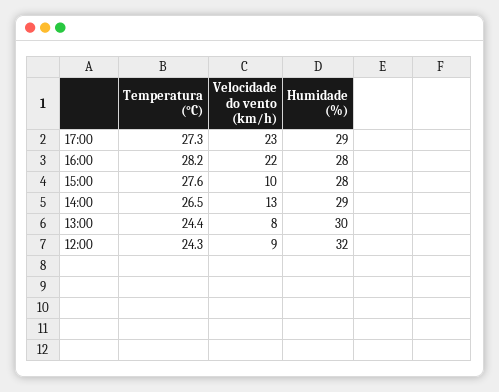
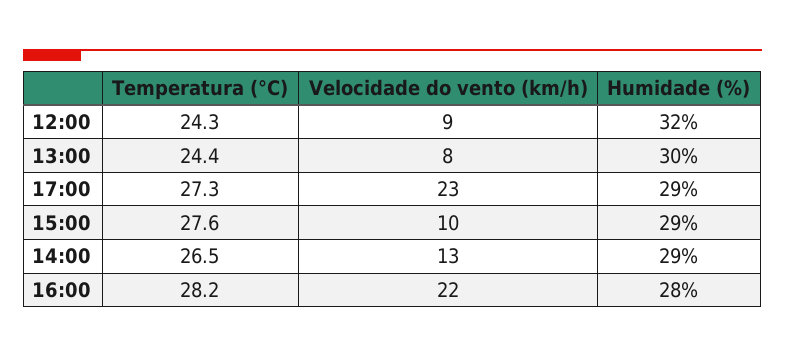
Humidade (%), 15:00: 28 -> 29

